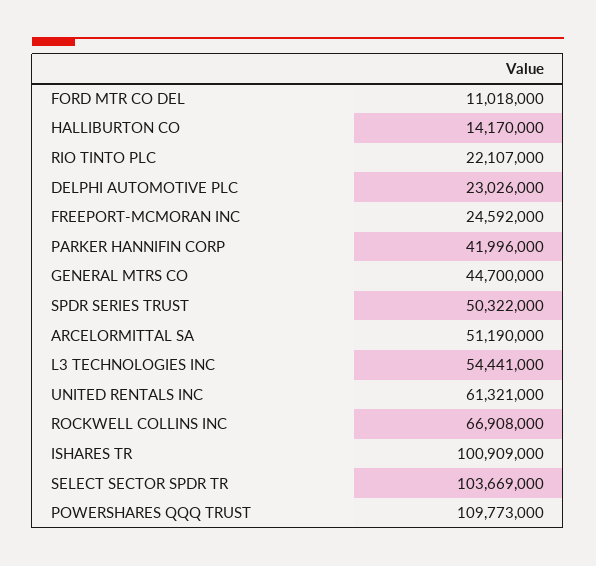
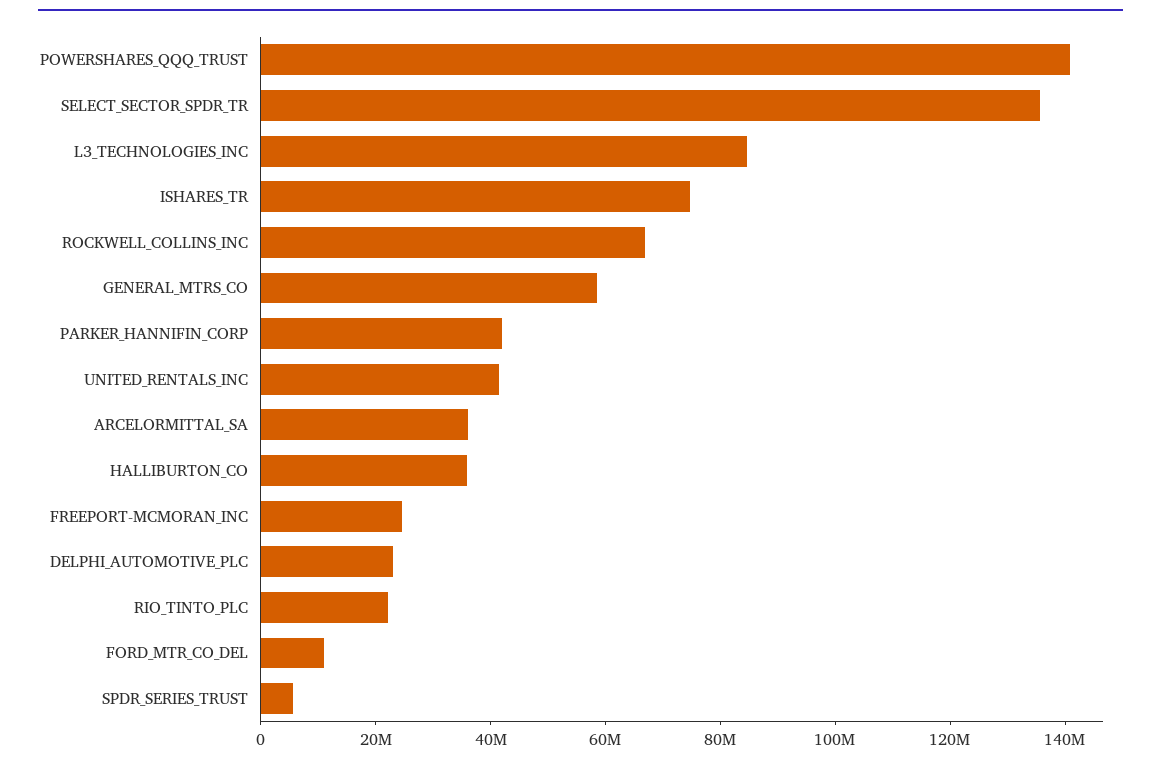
HALLIBURTON CO: 14170000 -> 35000000
GENERAL MTRS CO: 44700000 -> 60000000
SPDR SERIES TRUST: 50322000 -> 5000000
ARCELORMITTAL SA: 51190000 -> 35000000
L3 TECHNOLOGIES INC: 54441000 -> 85000000
UNITED RENTALS INC: 61321000 -> 40000000
ISHARES TR: 100909000 -> 75000000
SELECT SECTOR SPDR TR: 103669000 -> 135000000
POWERSHARES QQQ TRUST: 109773000 -> 140000000

